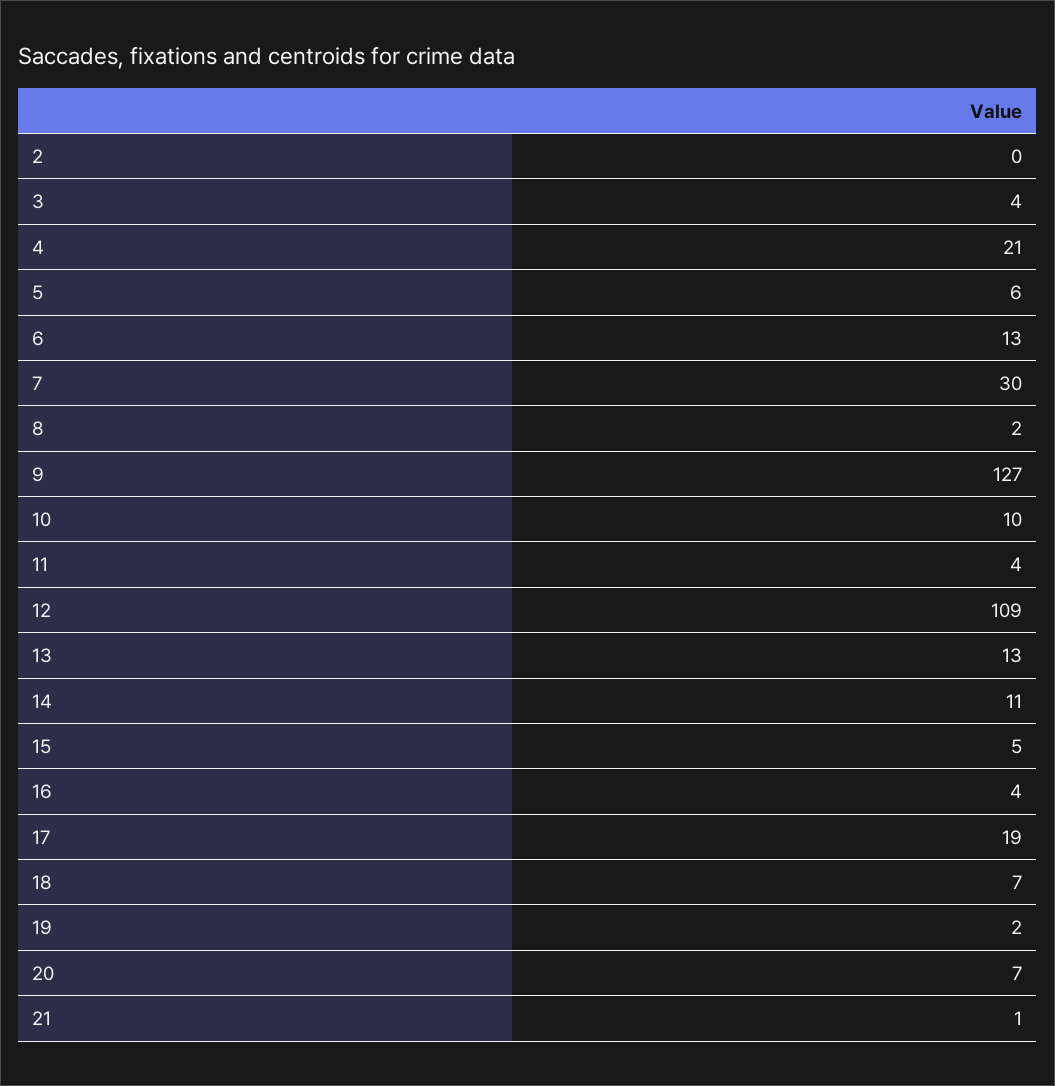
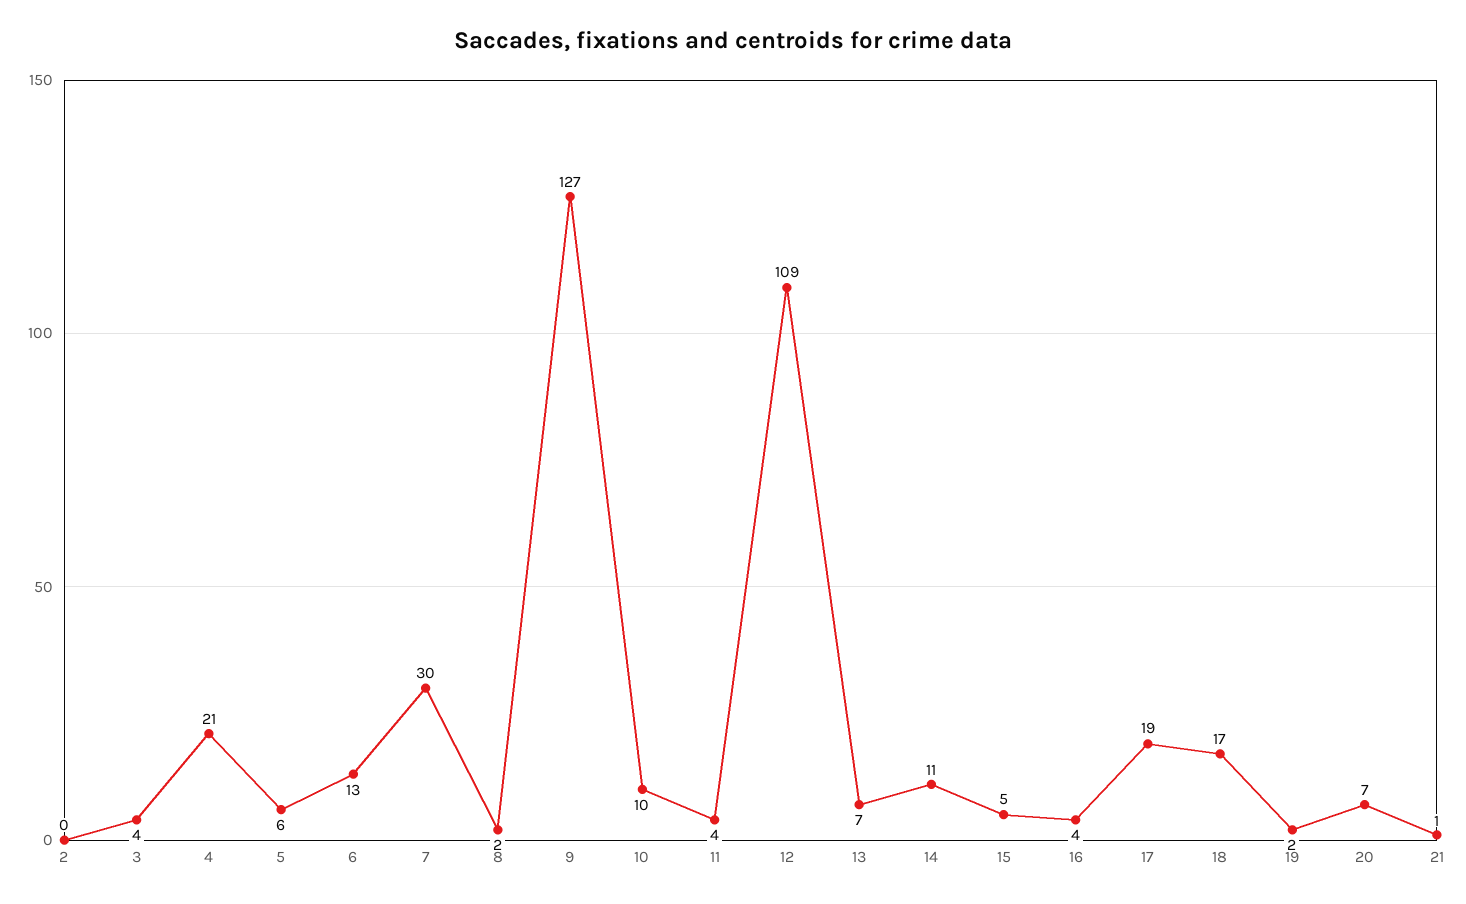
13: 13 -> 7
18: 7 -> 17

